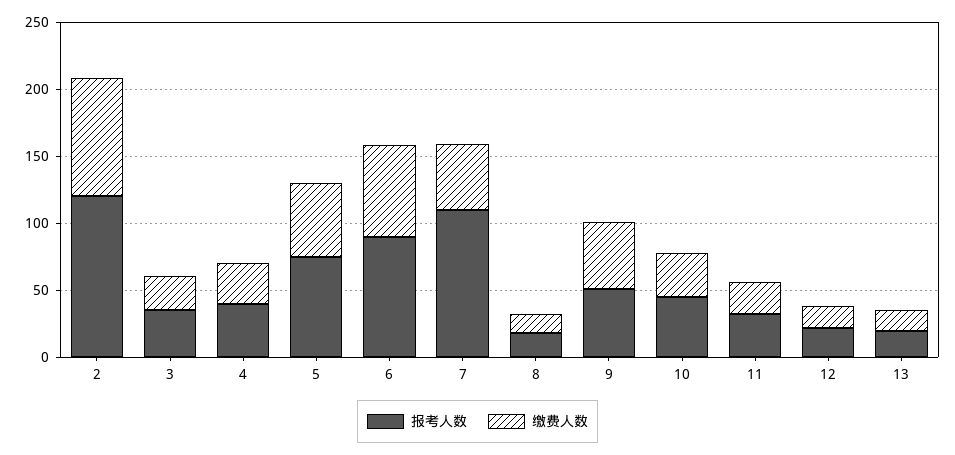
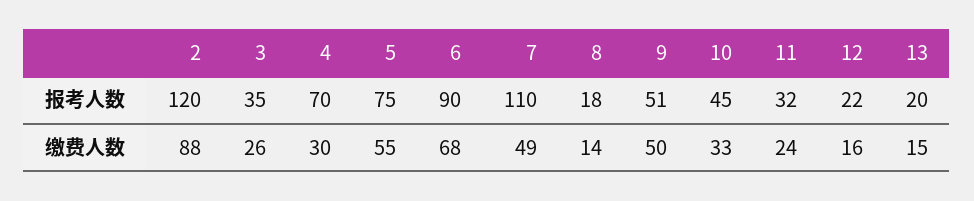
报考人数, 4: 40 -> 70

